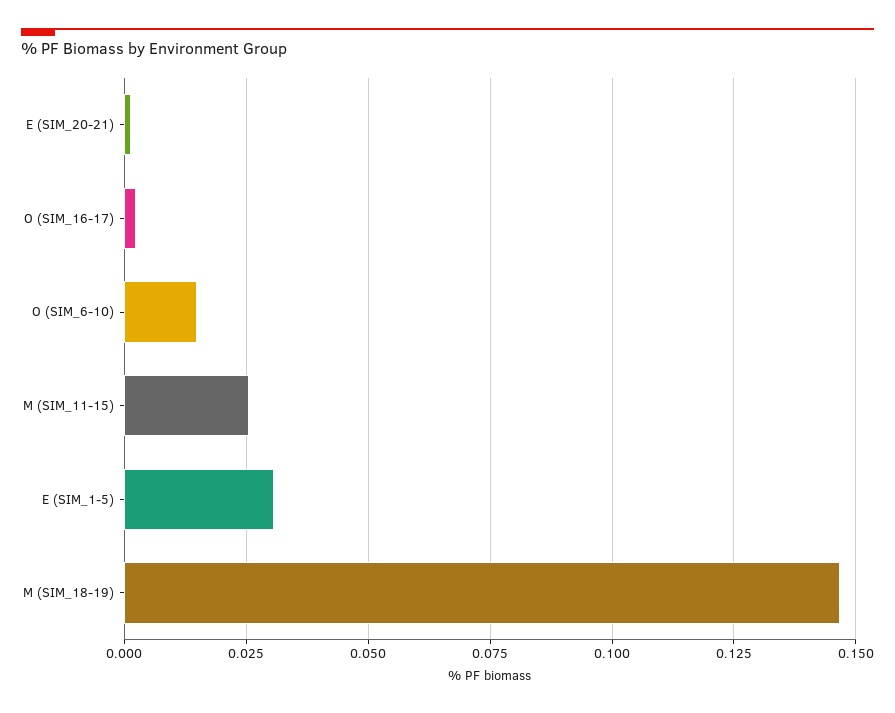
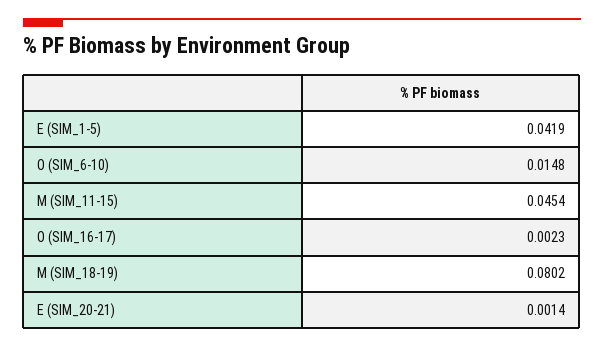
M (SIM_11-15): 0.025 -> 0.0454
E (SIM_1-5): 0.03 -> 0.0419
M (SIM_18-19): 0.1475 -> 0.0802

